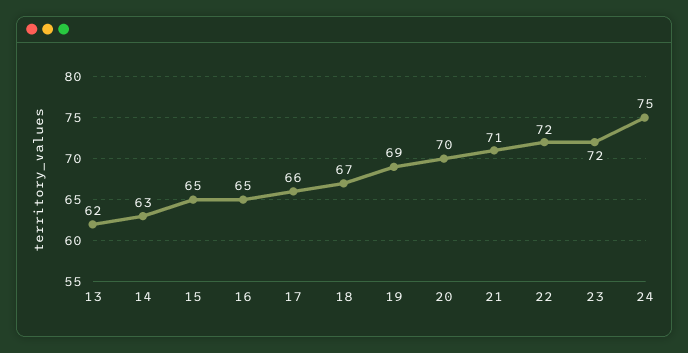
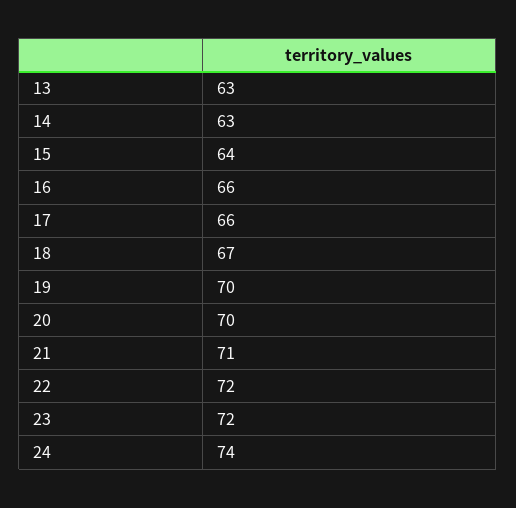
13: 62 -> 63
15: 65 -> 64
16: 65 -> 66
19: 69 -> 70
24: 75 -> 74

